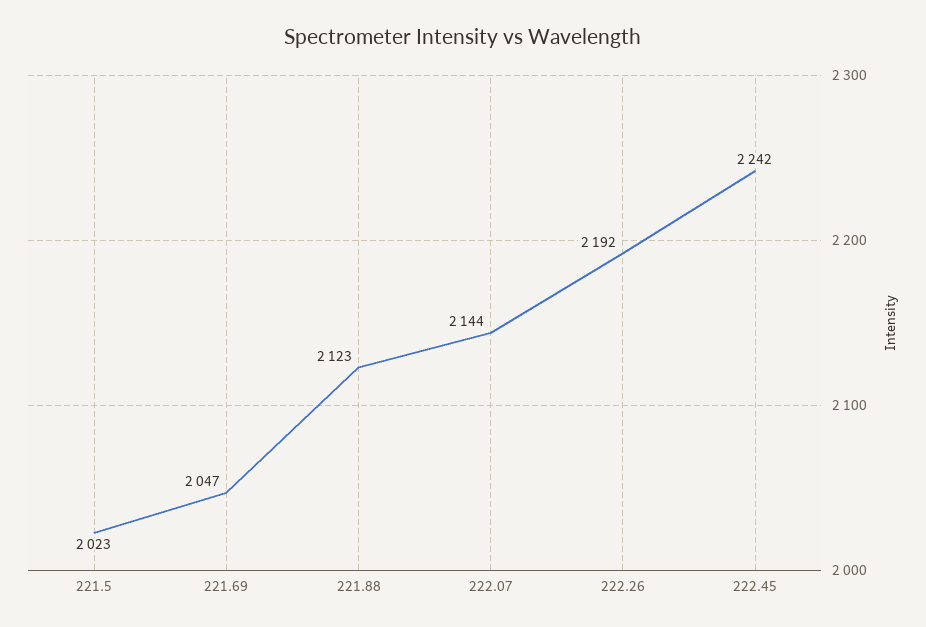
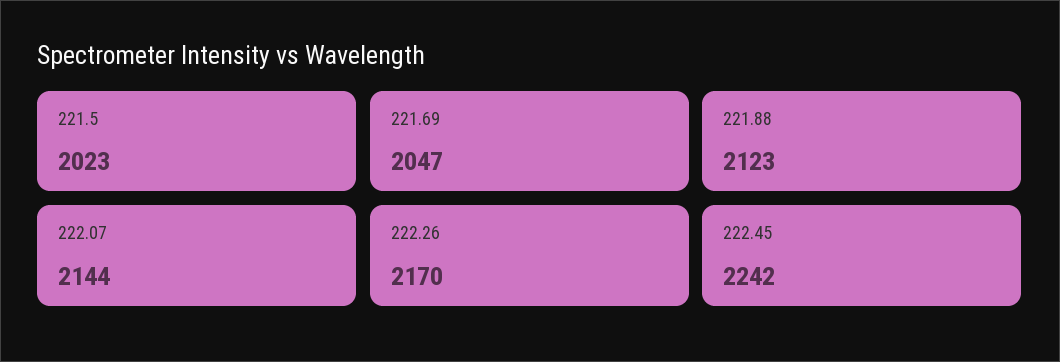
222.26: 2192 -> 2170

